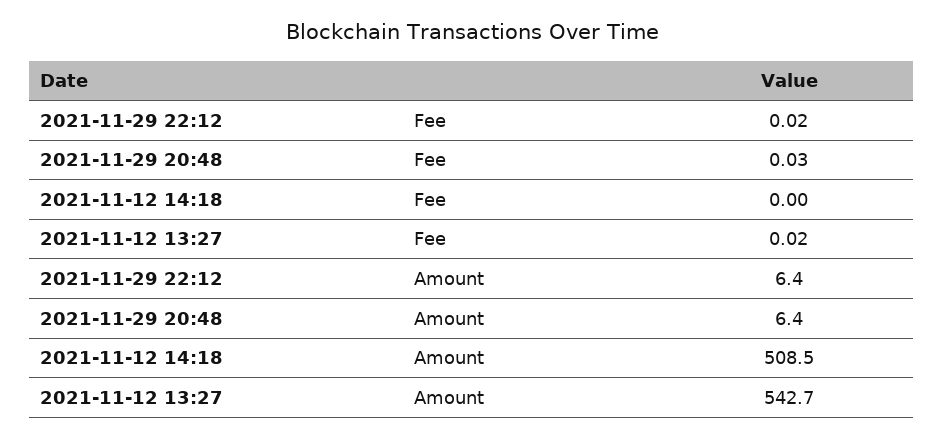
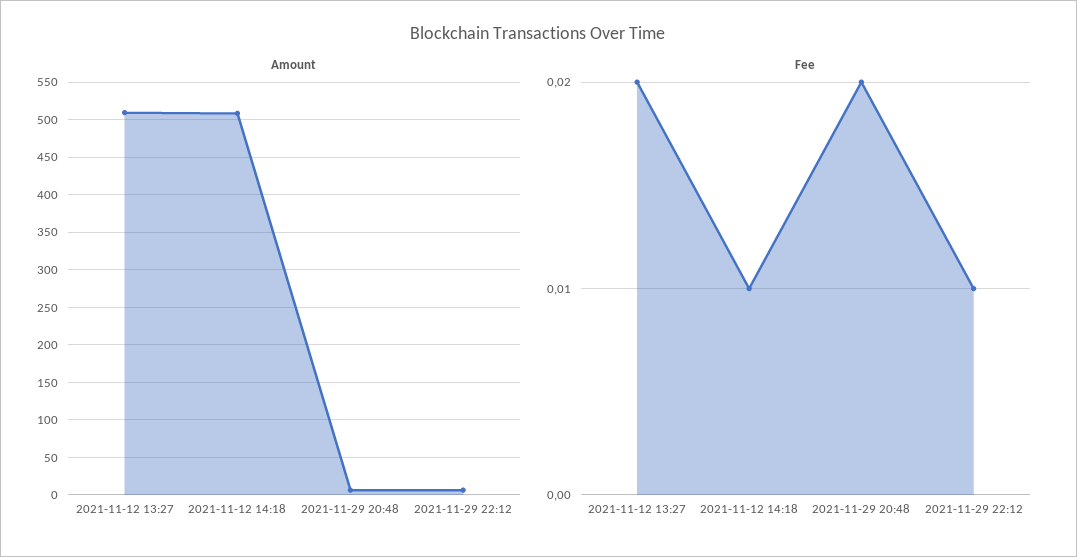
Fee, 2021-11-29 22:12: 0.02 -> 0.01
Fee, 2021-11-29 20:48: 0.03 -> 0.02
Fee, 2021-11-12 14:18: 0 -> 0.01
Amount, 2021-11-12 13:27: 542.7 -> 510

